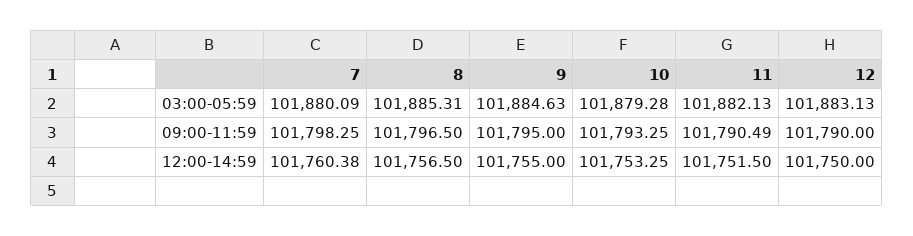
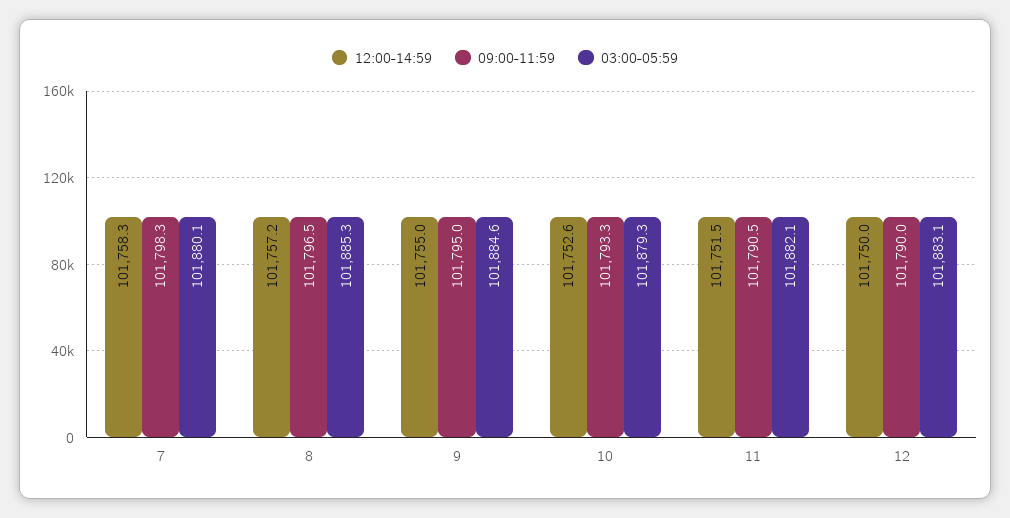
12:00-14:59, 7: 101760.38 -> 101758.3
12:00-14:59, 8: 101756.5 -> 101757.2
12:00-14:59, 10: 101753.25 -> 101752.6

